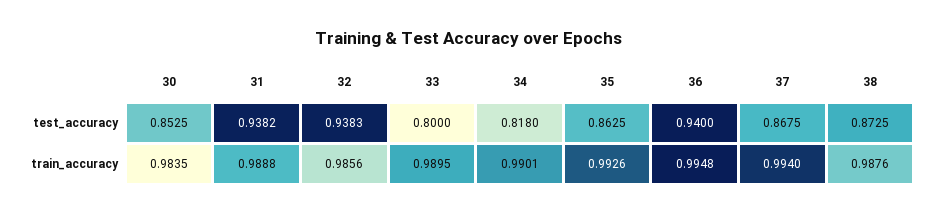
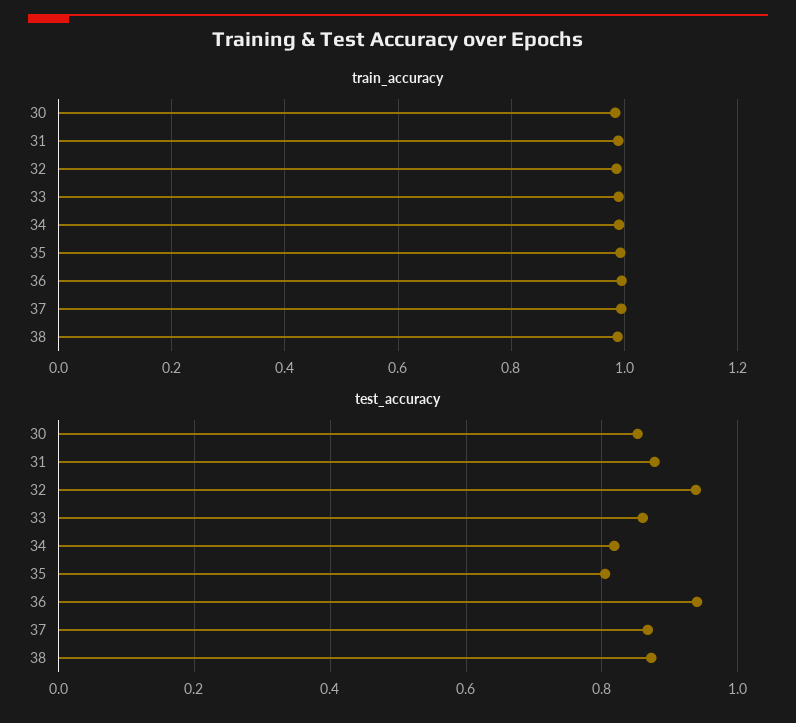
test_accuracy, 31: 0.9382 -> 0.88
test_accuracy, 33: 0.8 -> 0.86
test_accuracy, 35: 0.8625 -> 0.8

